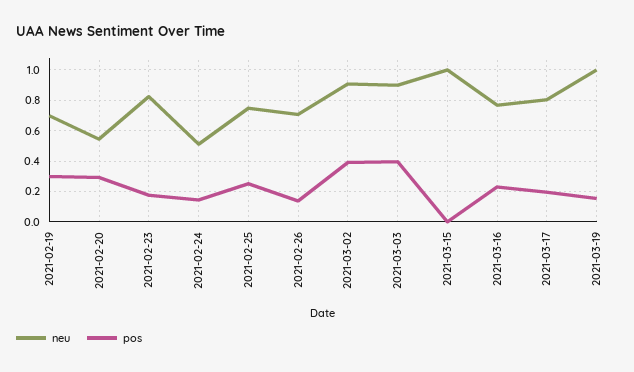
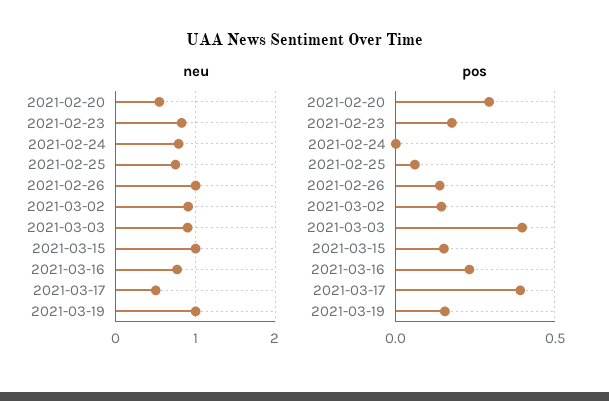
neu, 2021-02-19: 0.7 -> none
pos, 2021-02-19: 0.3 -> none
neu, 2021-02-24: 0.5 -> 0.8
pos, 2021-02-24: 0.15 -> 0
pos, 2021-02-25: 0.25 -> 0.05
neu, 2021-02-26: 0.7 -> 1
pos, 2021-03-02: 0.4 -> 0.15
pos, 2021-03-15: 0 -> 0.15
neu, 2021-03-17: 0.8 -> 0.5
pos, 2021-03-17: 0.2 -> 0.4

